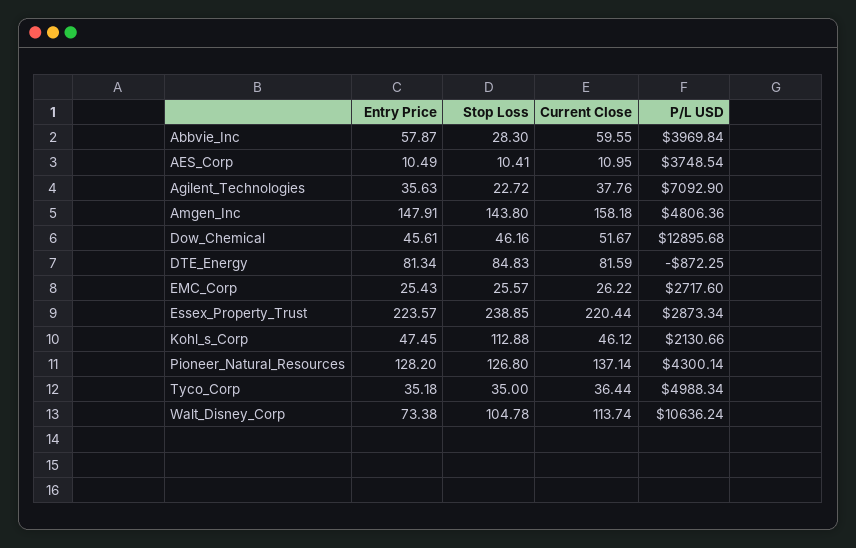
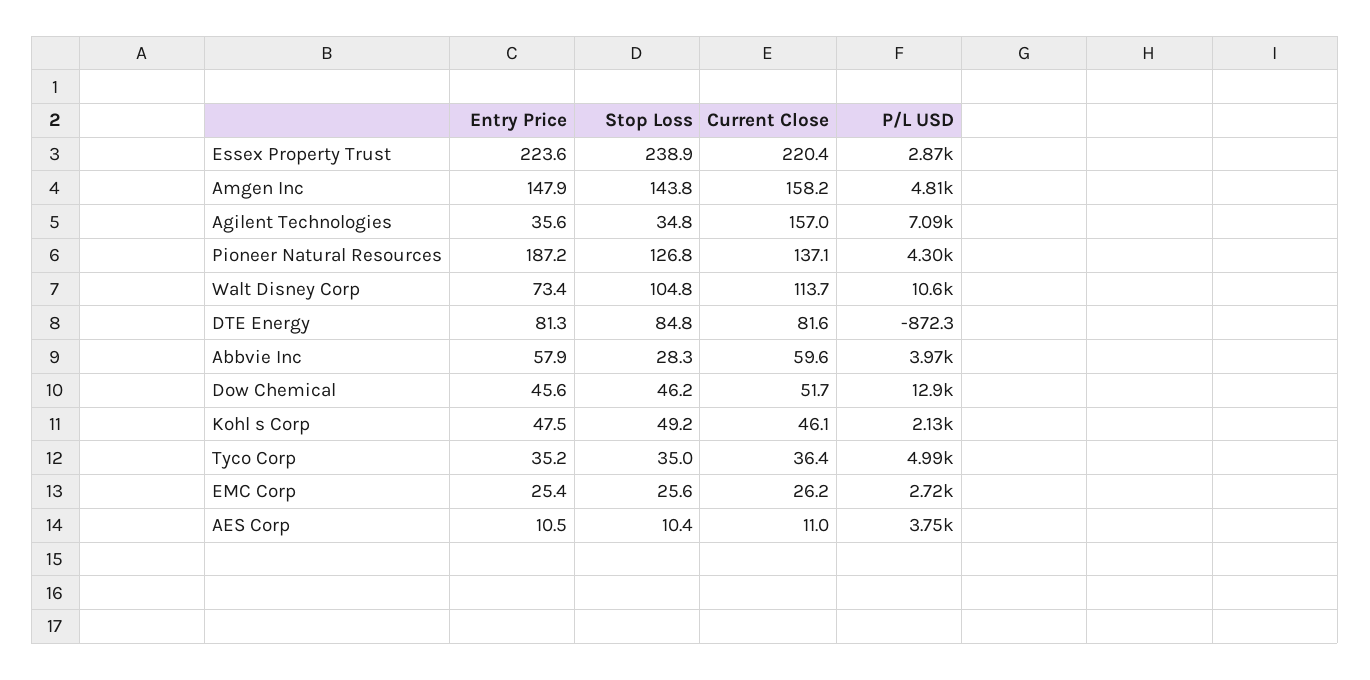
Stop Loss, Agilent_Technologies: 22.72 -> 34.8
Current Close, Agilent_Technologies: 37.76 -> 157
Stop Loss, Kohl_s_Corp: 112.88 -> 49.2
Entry Price, Pioneer_Natural_Resources: 128.2 -> 187.2

